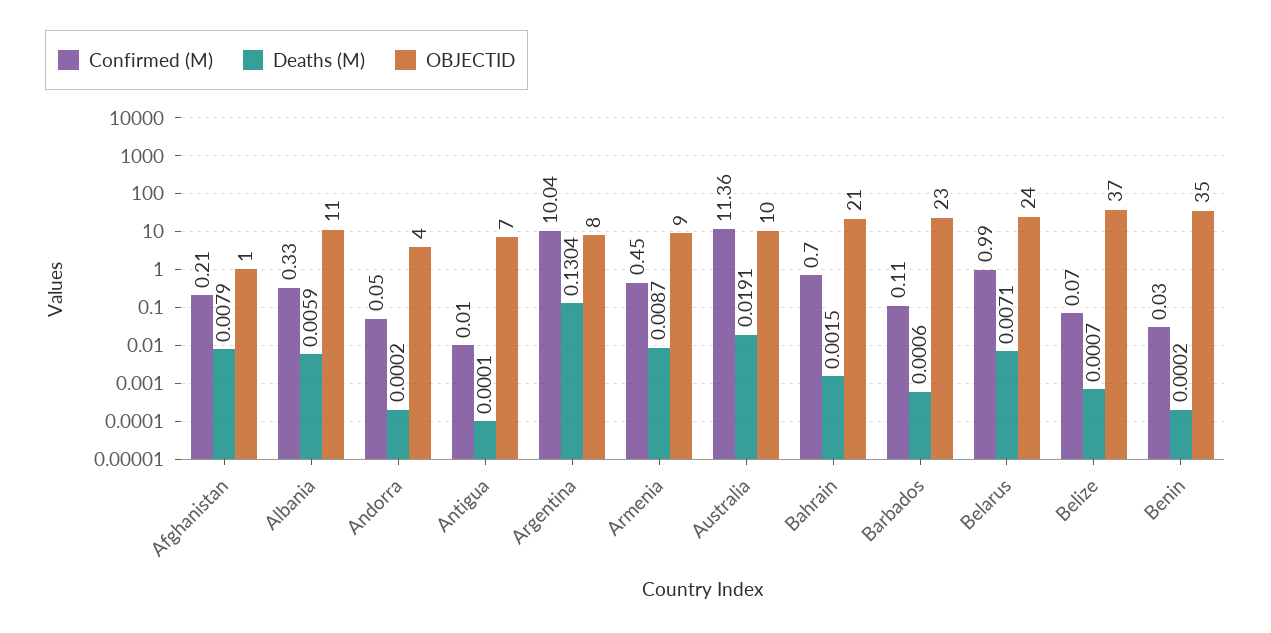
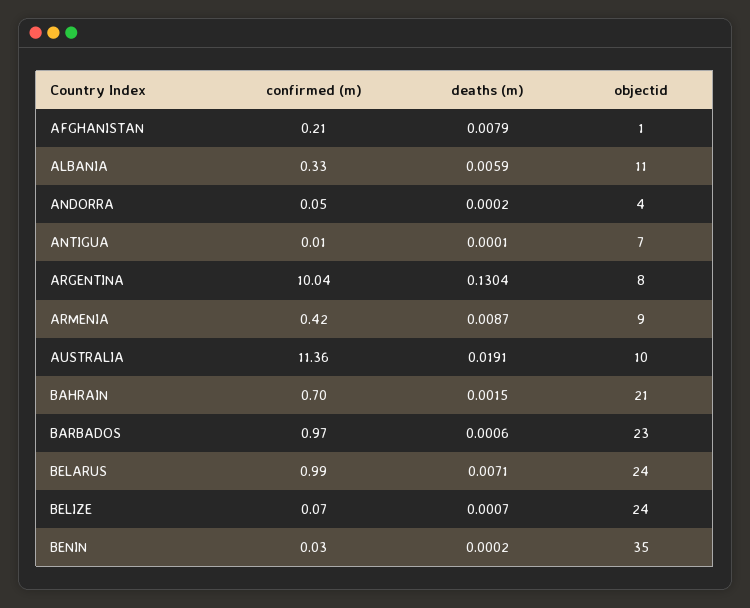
Confirmed (M), Armenia: 0.45 -> 0.42
Confirmed (M), Barbados: 0.11 -> 0.97
OBJECTID, Belize: 37 -> 24

